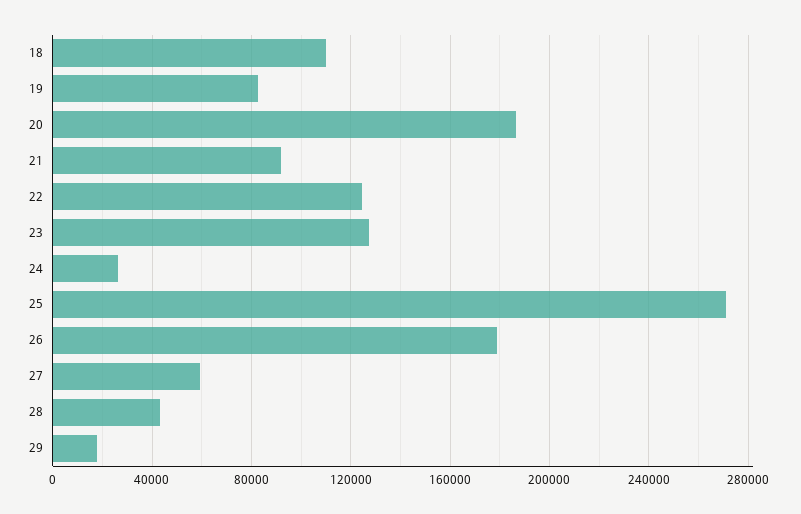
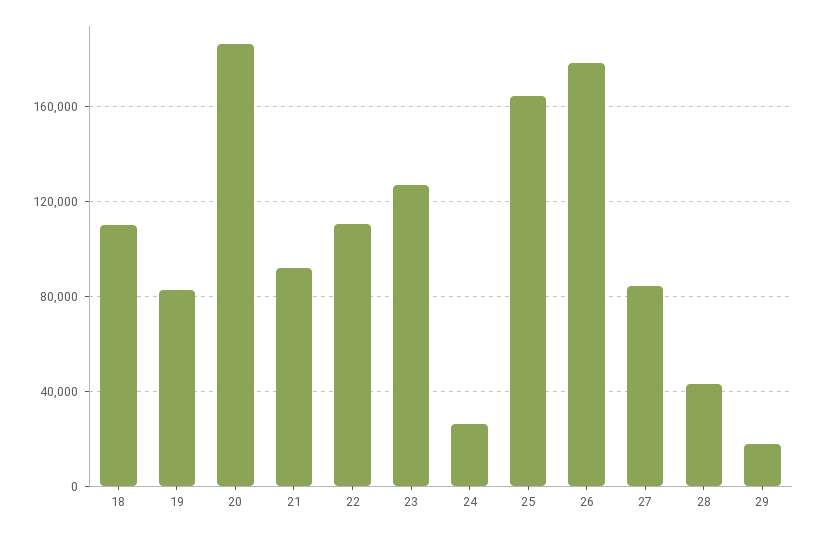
22: 125000 -> 110000
25: 270000 -> 165000
27: 60000 -> 85000

